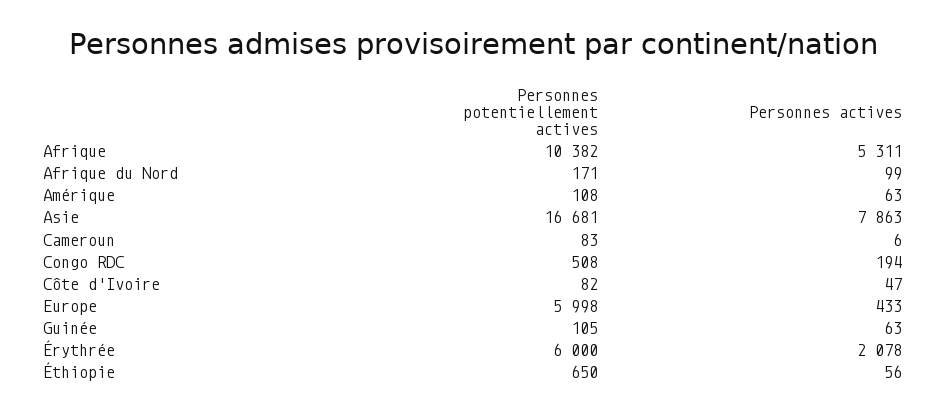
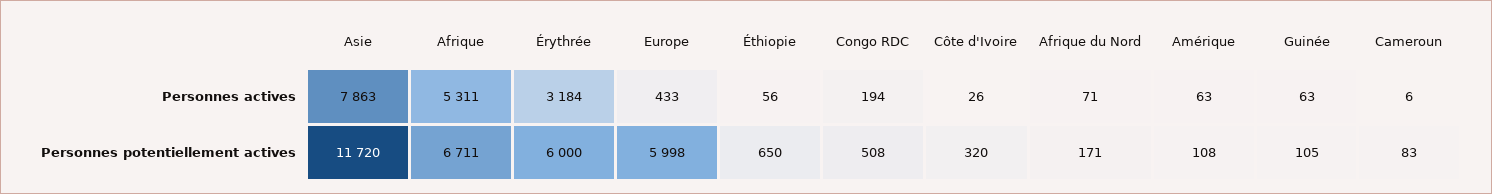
Personnes potentiellement actives, Afrique: 10382 -> 6711
Personnes actives, Afrique du Nord: 99 -> 71
Personnes potentiellement actives, Asie: 16681 -> 11720
Personnes potentiellement actives, Côte d'Ivoire: 82 -> 320
Personnes actives, Côte d'Ivoire: 47 -> 26
Personnes actives, Érythrée: 2078 -> 3184

